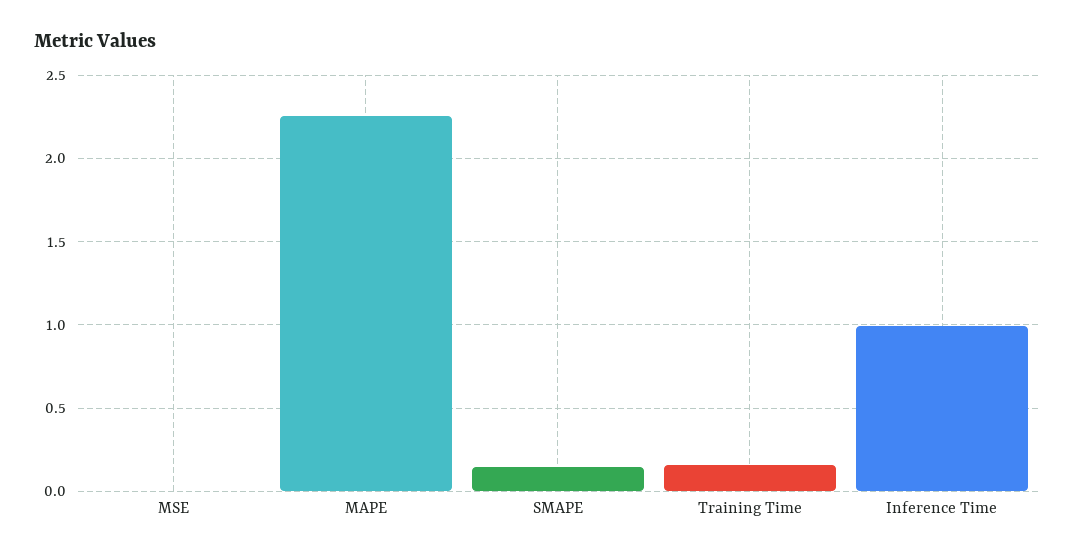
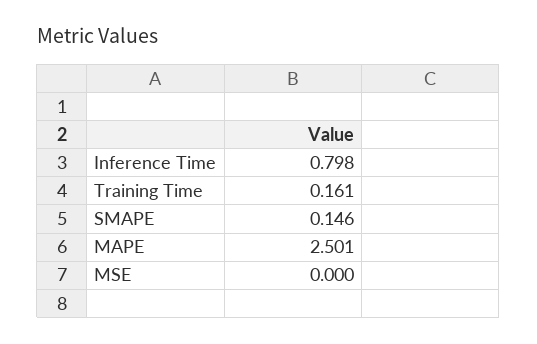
MAPE: 2.25 -> 2.501
Inference Time: 1 -> 0.798

